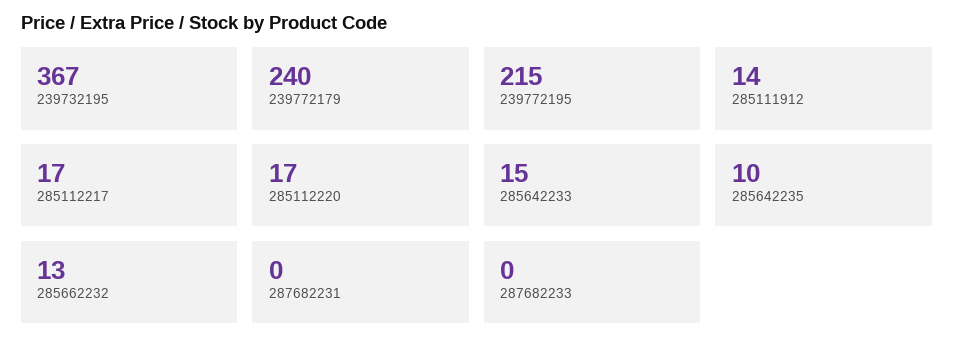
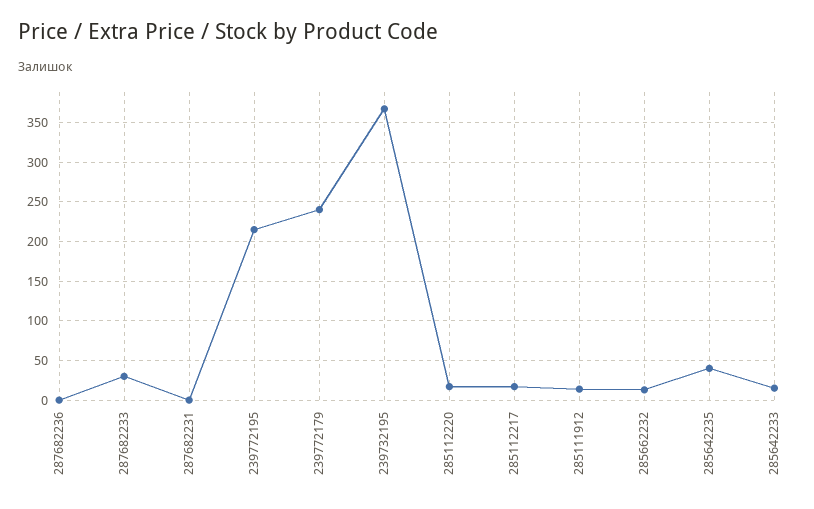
285642235: 10 -> 40
287682233: 0 -> 30
287682236: none -> 0

